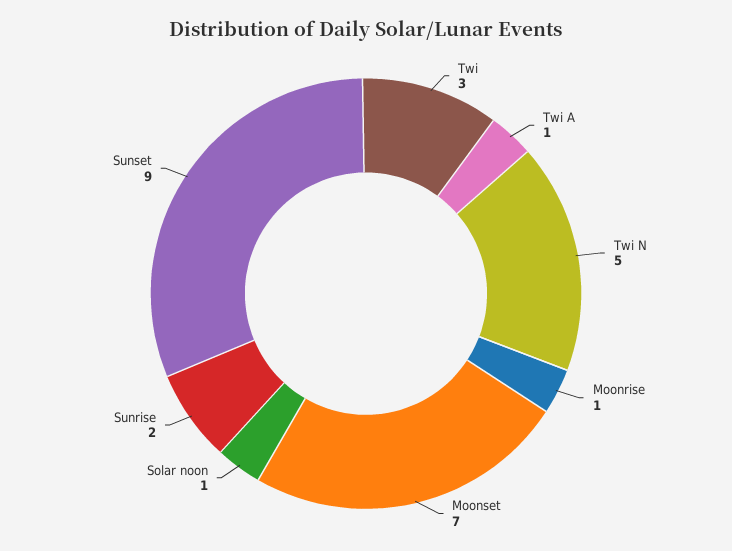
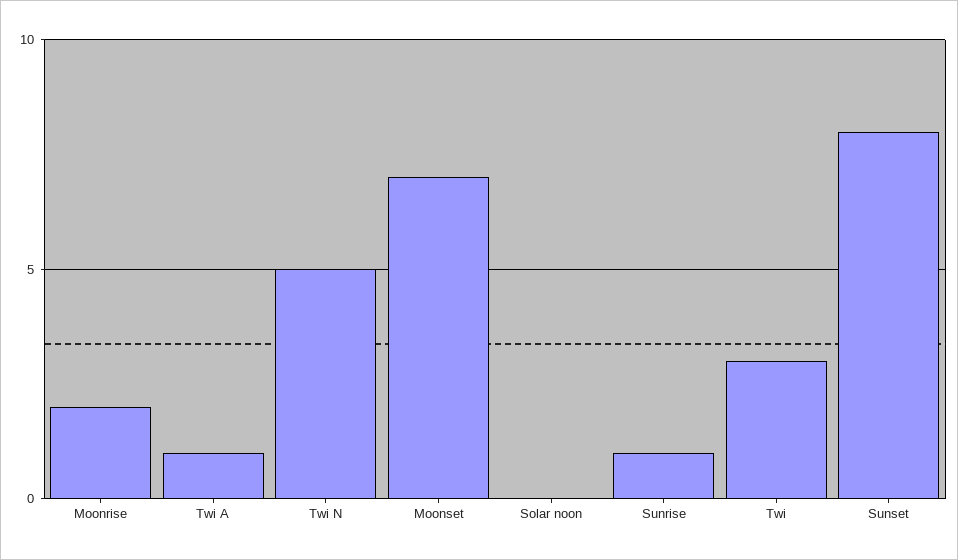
Moonrise: 1 -> 2
Solar noon: 1 -> 0
Sunrise: 2 -> 1
Sunset: 9 -> 8

